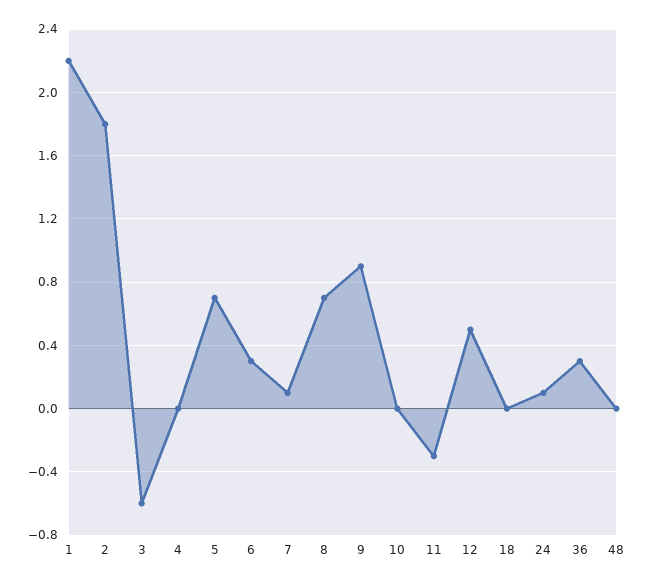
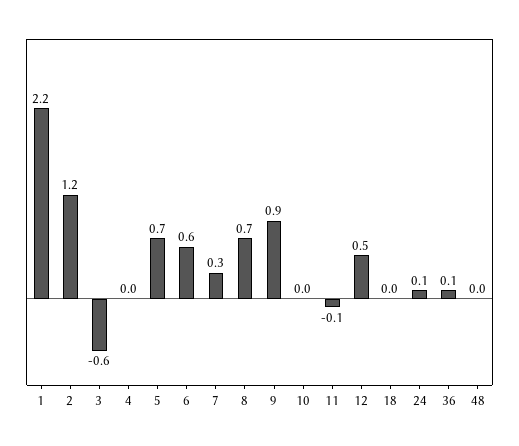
2: 1.8 -> 1.2
6: 0.3 -> 0.6
7: 0.1 -> 0.3
11: -0.3 -> -0.1
36: 0.3 -> 0.1

